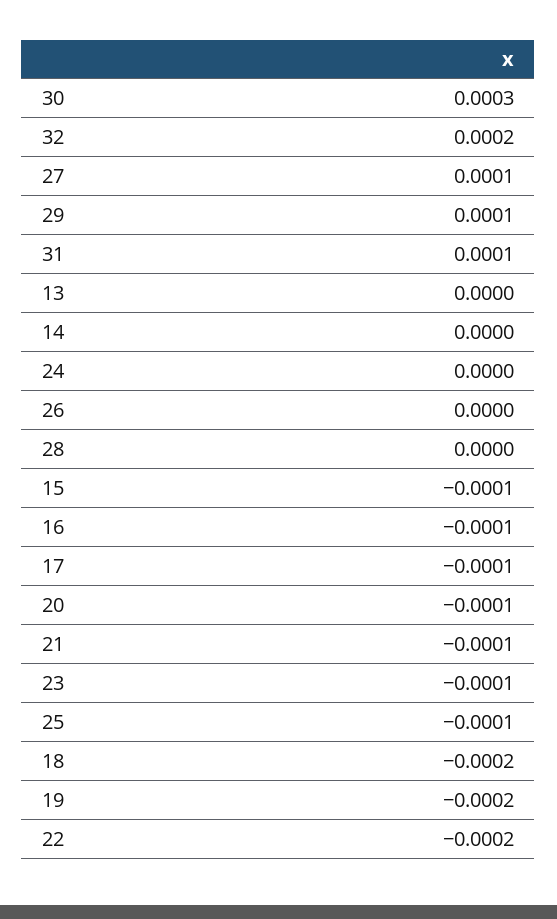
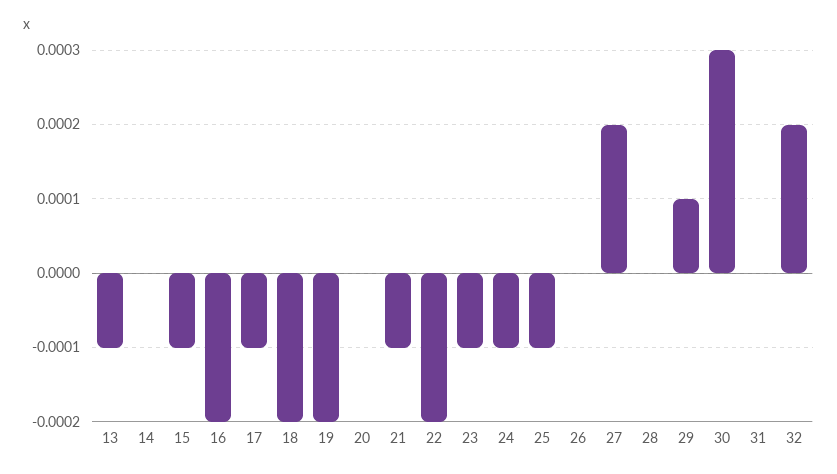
27: 0.0001 -> 0.0002
31: 0.0001 -> 0
13: 0 -> -0.0001
24: 0 -> -0.0001
16: -0.0001 -> -0.0002
20: -0.0001 -> 0

